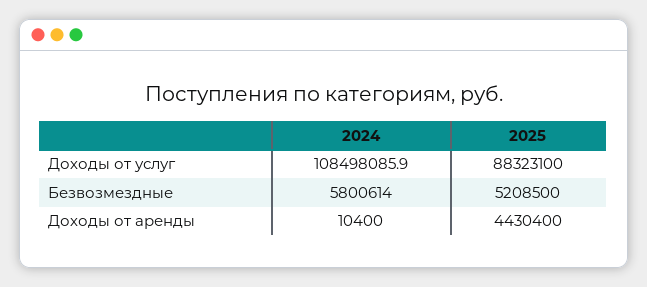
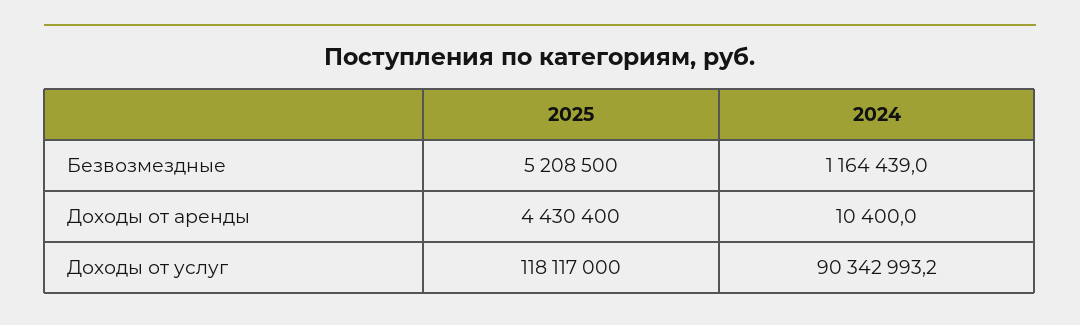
2024, Доходы от услуг: 108498085.9 -> 90342993.2
2025, Доходы от услуг: 88323100 -> 118117000
2024, Безвозмездные: 5800614 -> 1164439

